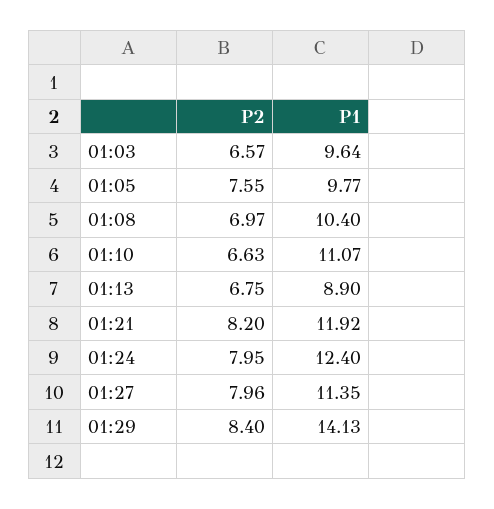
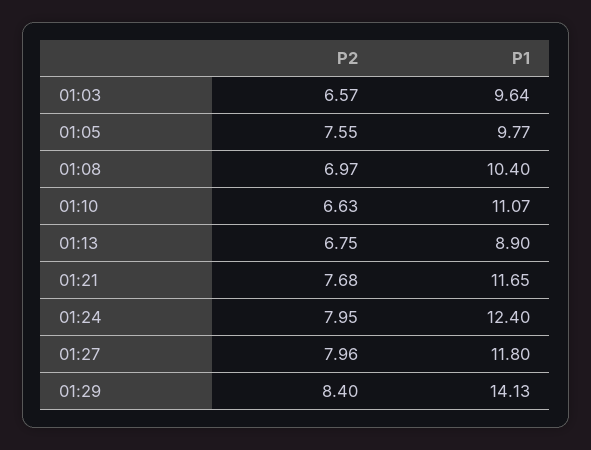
P2, 01:21: 8.2 -> 7.68
P1, 01:21: 11.92 -> 11.65
P1, 01:27: 11.35 -> 11.8

